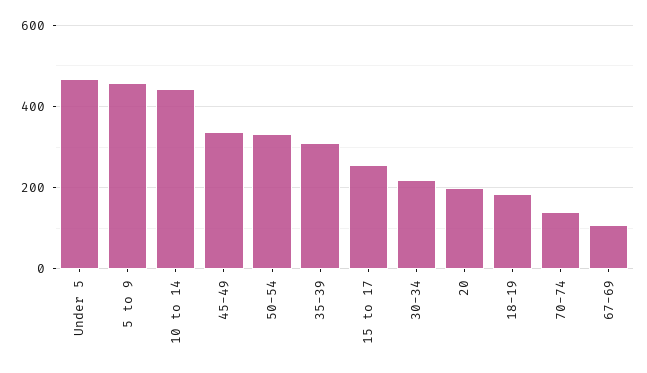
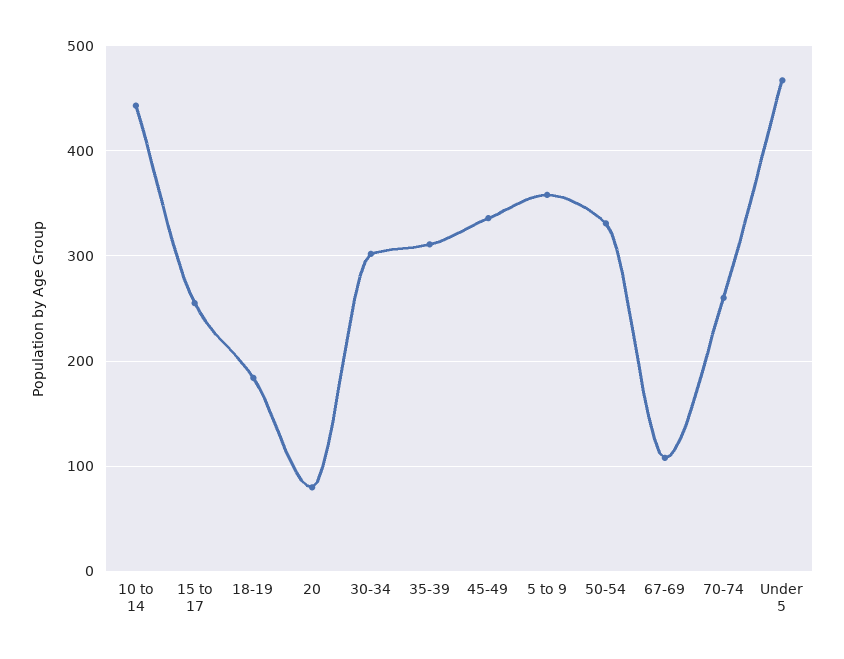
5 to 9: 460 -> 360
30-34: 220 -> 300
20: 200 -> 80
70-74: 140 -> 260

